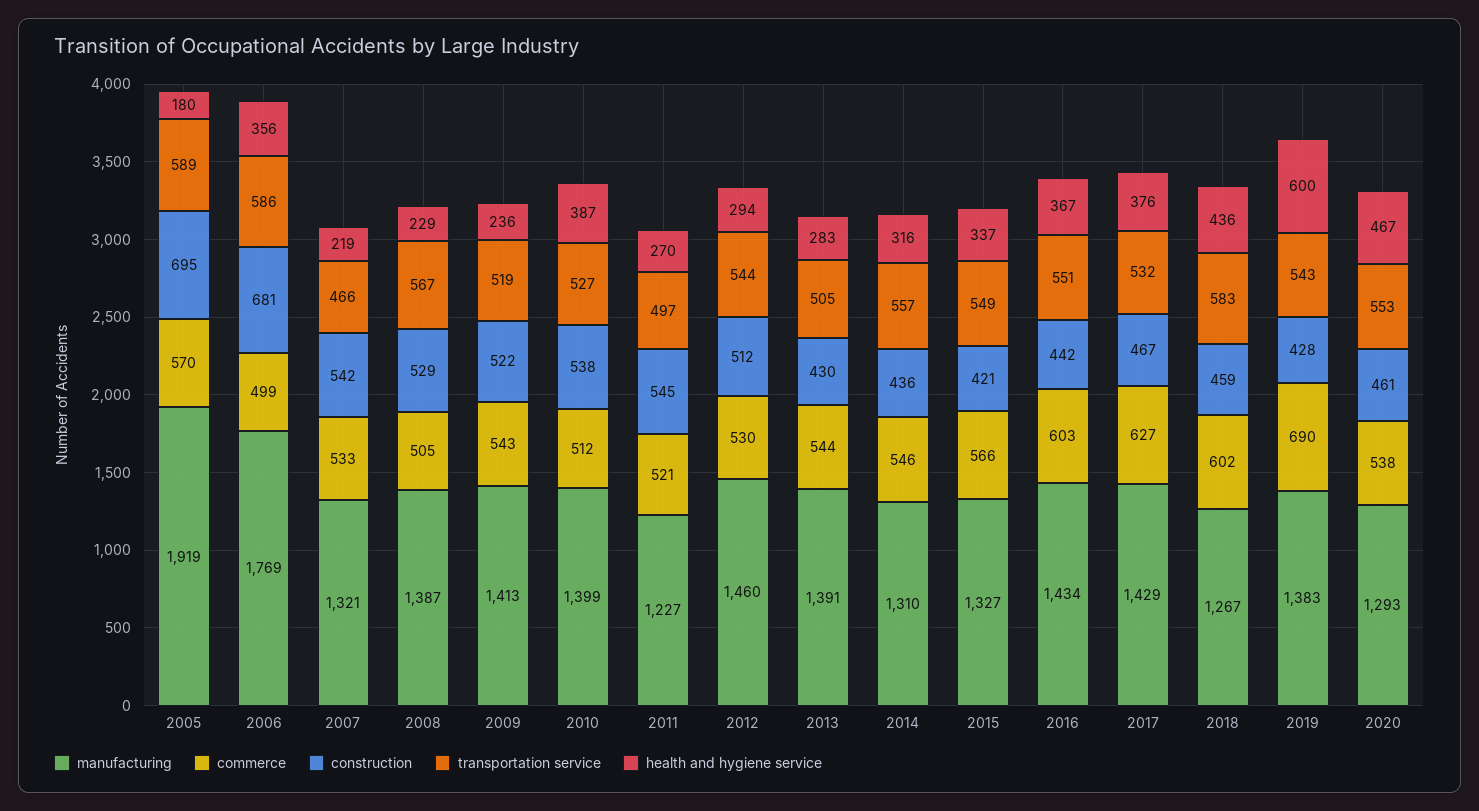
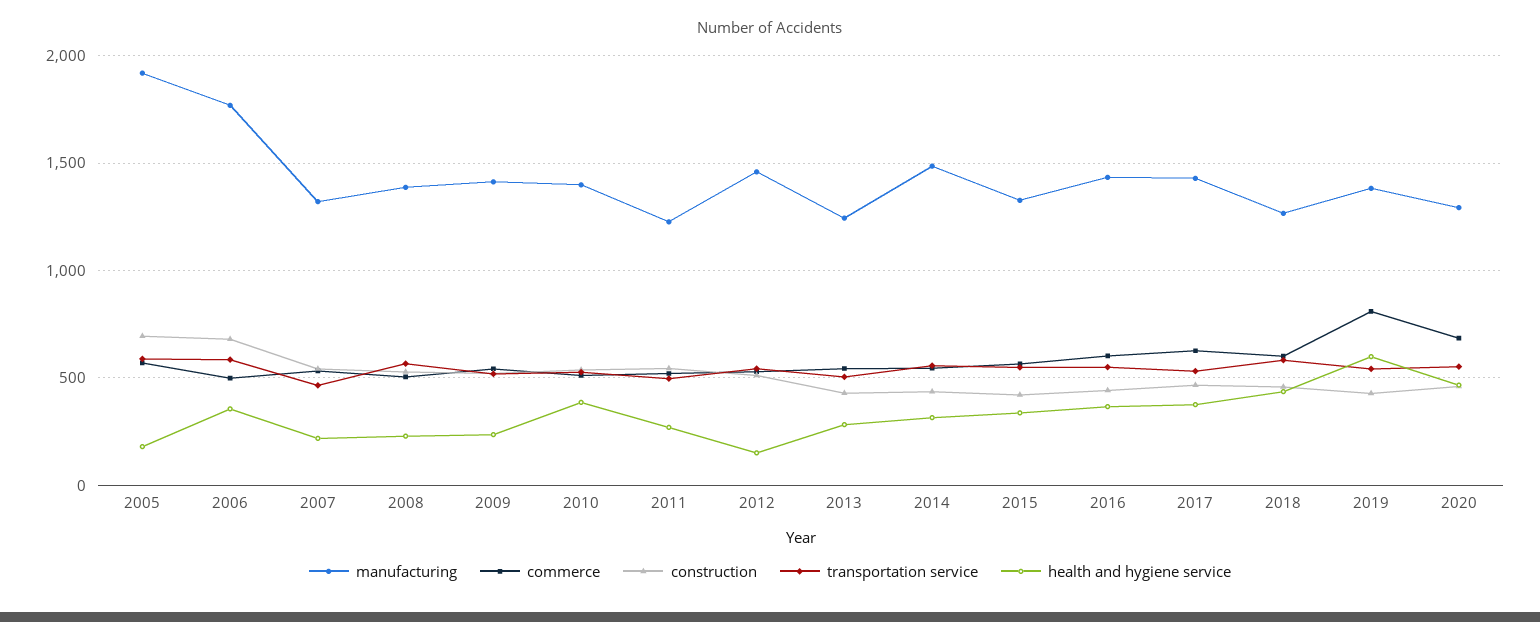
health and hygiene service, 2012: 294 -> 150
manufacturing, 2013: 1391 -> 1250
manufacturing, 2014: 1310 -> 1500
commerce, 2019: 690 -> 800
commerce, 2020: 538 -> 700

